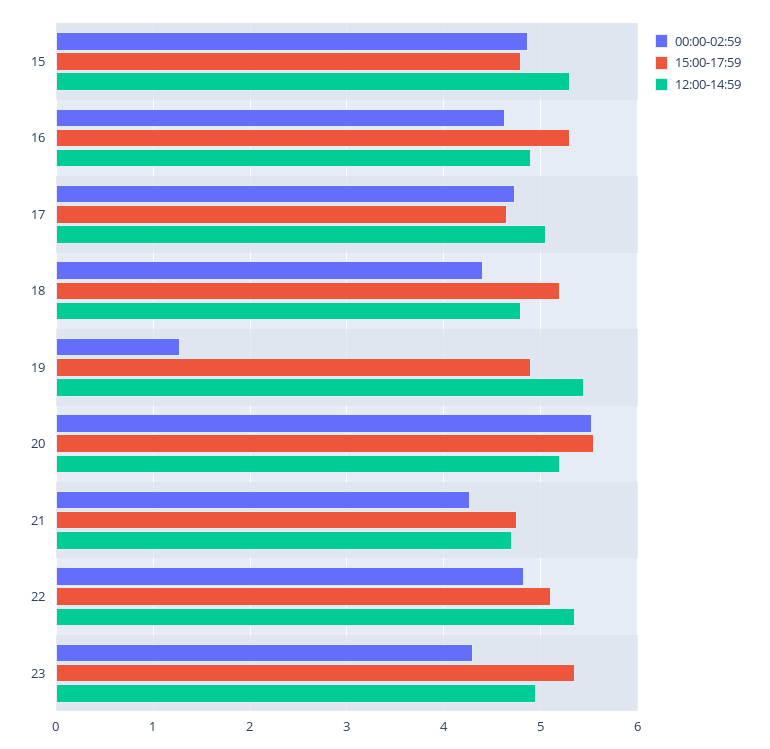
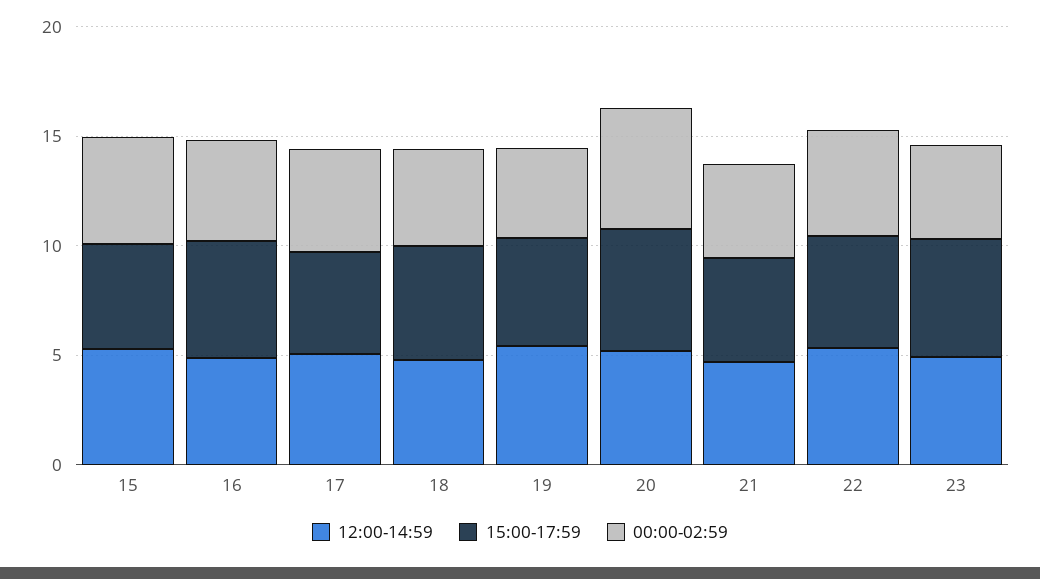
00:00-02:59, 19: 1.3 -> 4

